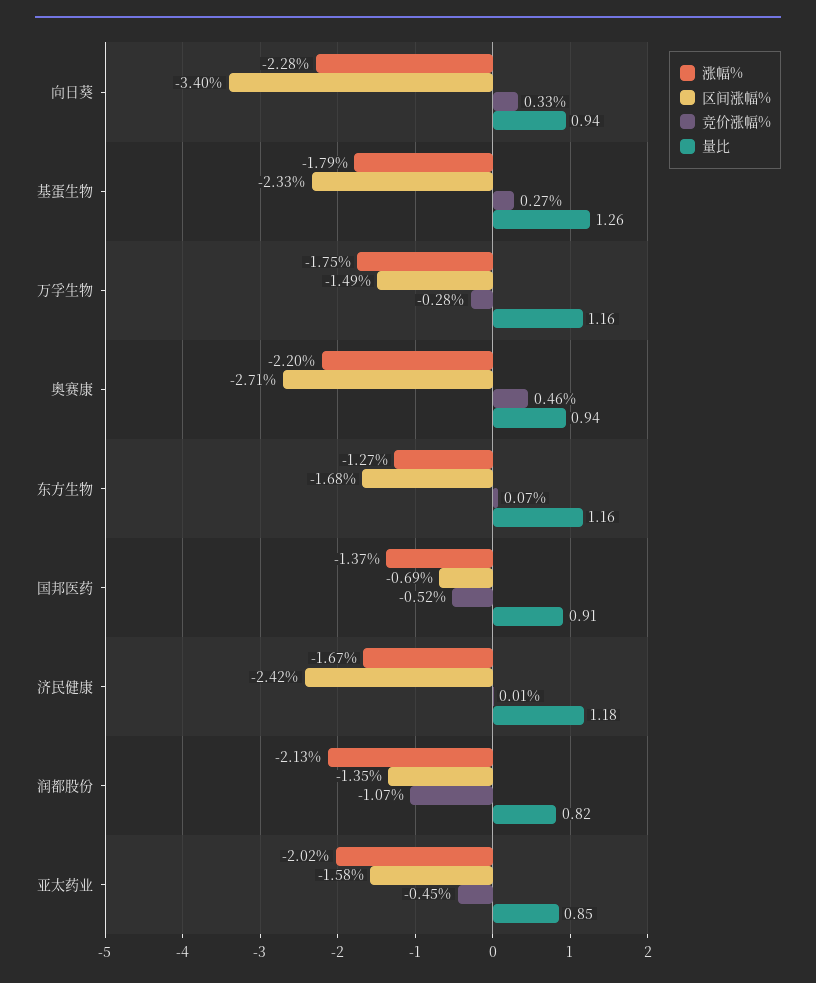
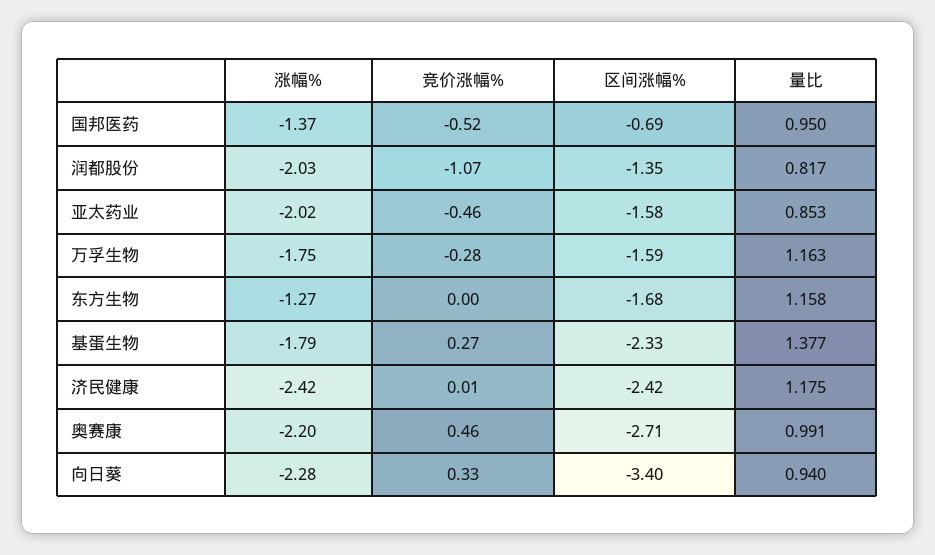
量比, 基蛋生物: 1.26 -> 1.377
区间涨幅%, 万孚生物: -1.49 -> -1.59
量比, 奥赛康: 0.94 -> 0.991
竞价涨幅%, 东方生物: 0.07 -> 0
量比, 国邦医药: 0.91 -> 0.95
涨幅%, 济民健康: -1.67 -> -2.42
涨幅%, 润都股份: -2.13 -> -2.03
竞价涨幅%, 亚太药业: -0.45 -> -0.46

